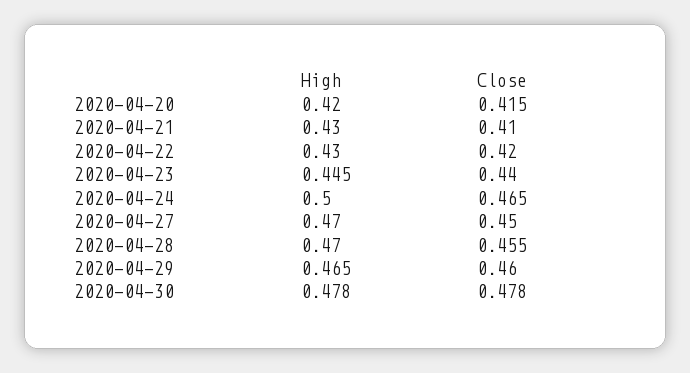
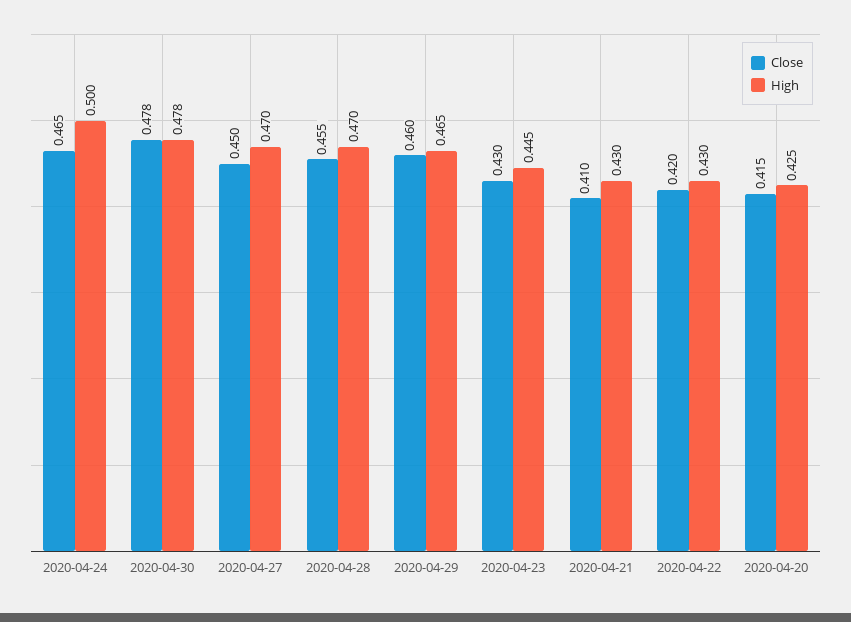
High, 2020-04-20: 0.42 -> 0.425
Close, 2020-04-23: 0.44 -> 0.43

